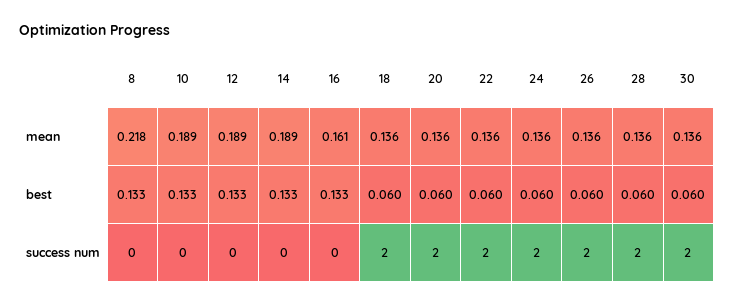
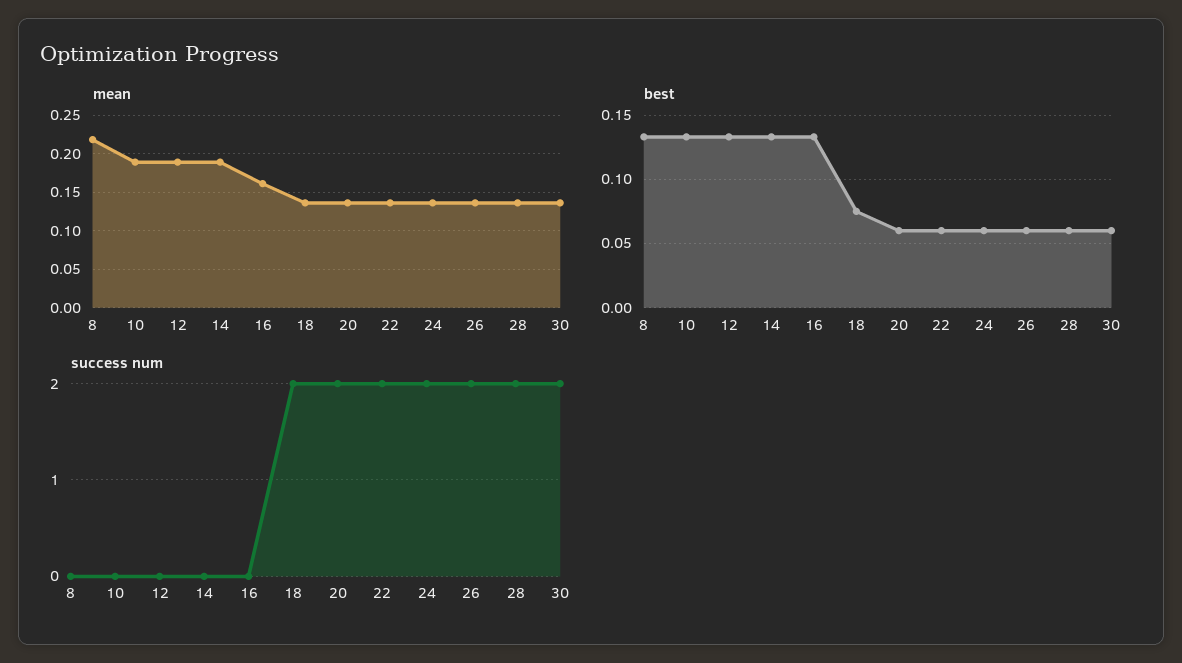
best, 18: 0.06 -> 0.075

